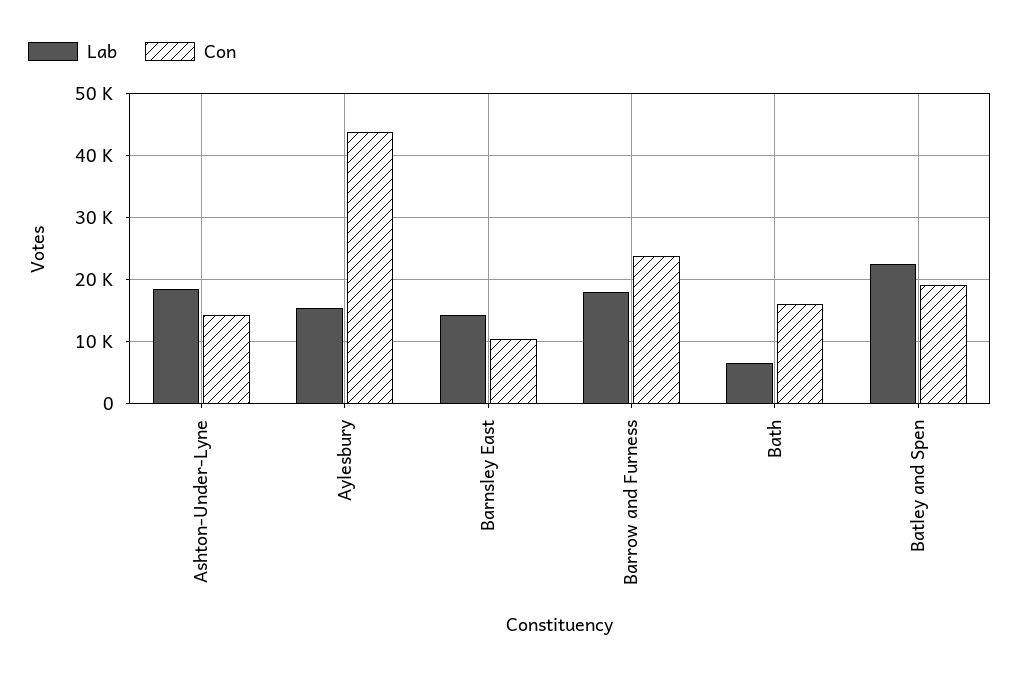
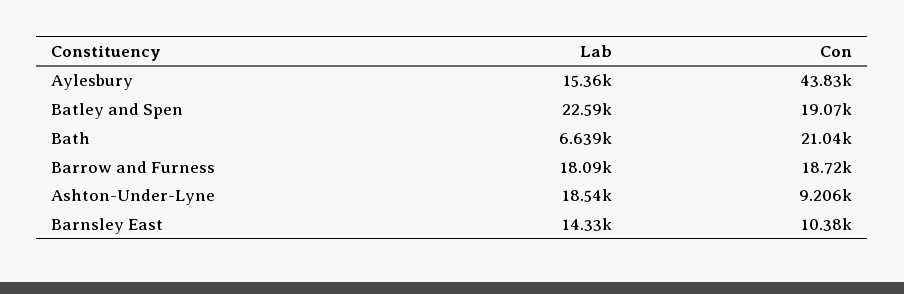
Con, Ashton-Under-Lyne: 14000 -> 9206
Con, Barrow and Furness: 24000 -> 18720
Con, Bath: 16000 -> 21040

